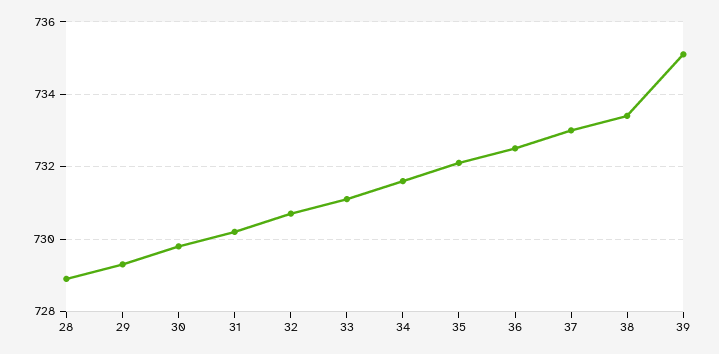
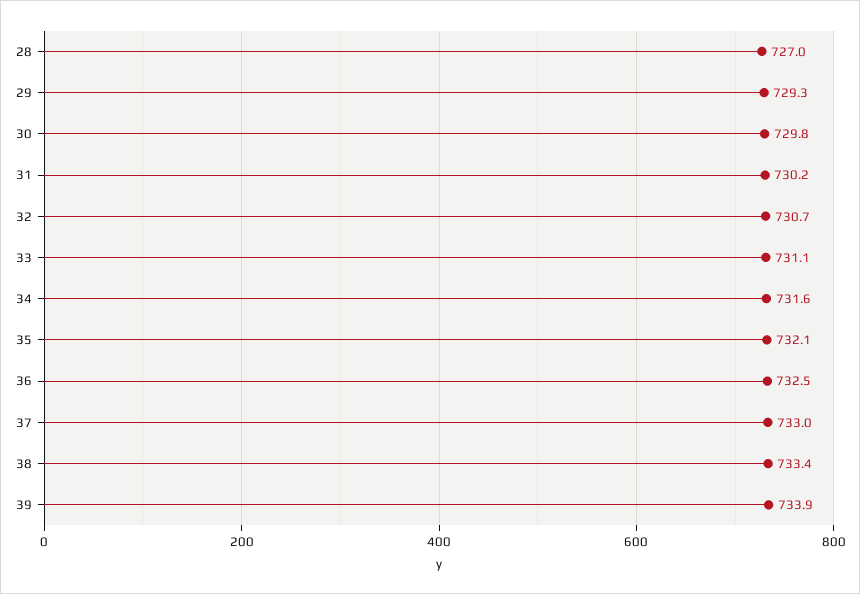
28: 729 -> 727
39: 735 -> 733.9

